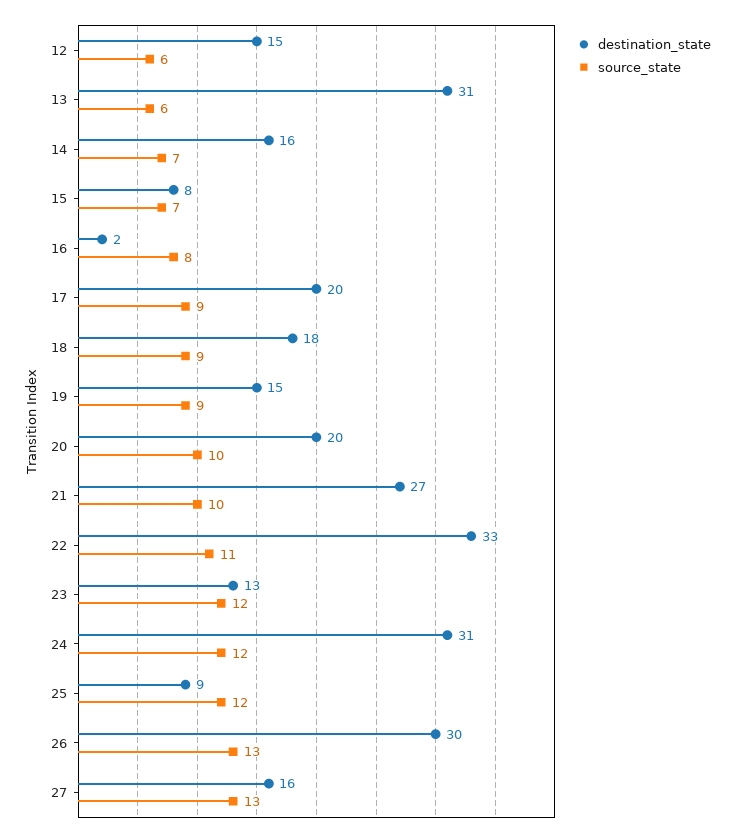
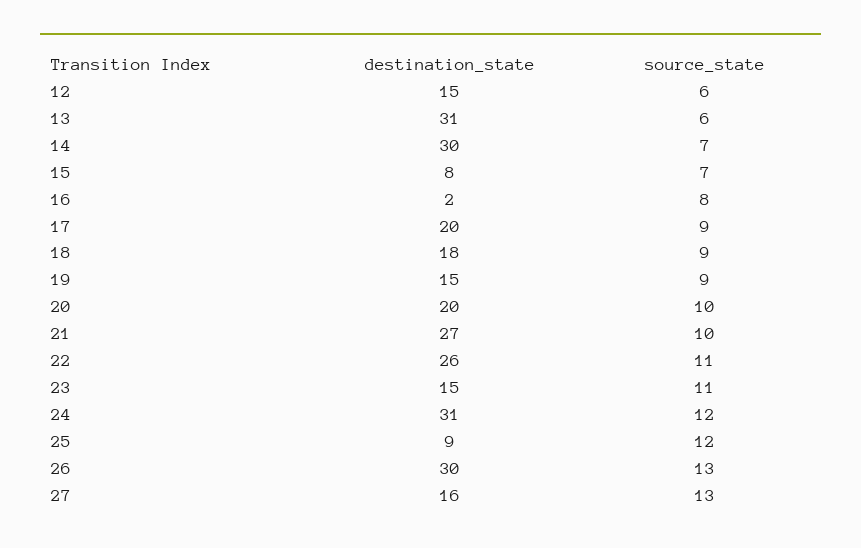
destination_state, 14: 16 -> 30
destination_state, 22: 33 -> 26
destination_state, 23: 13 -> 15
source_state, 23: 12 -> 11

